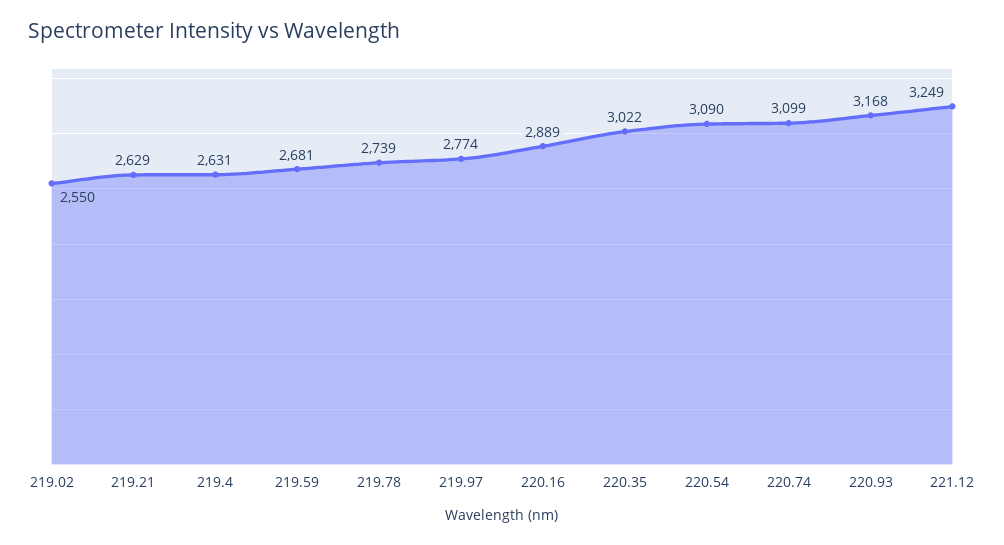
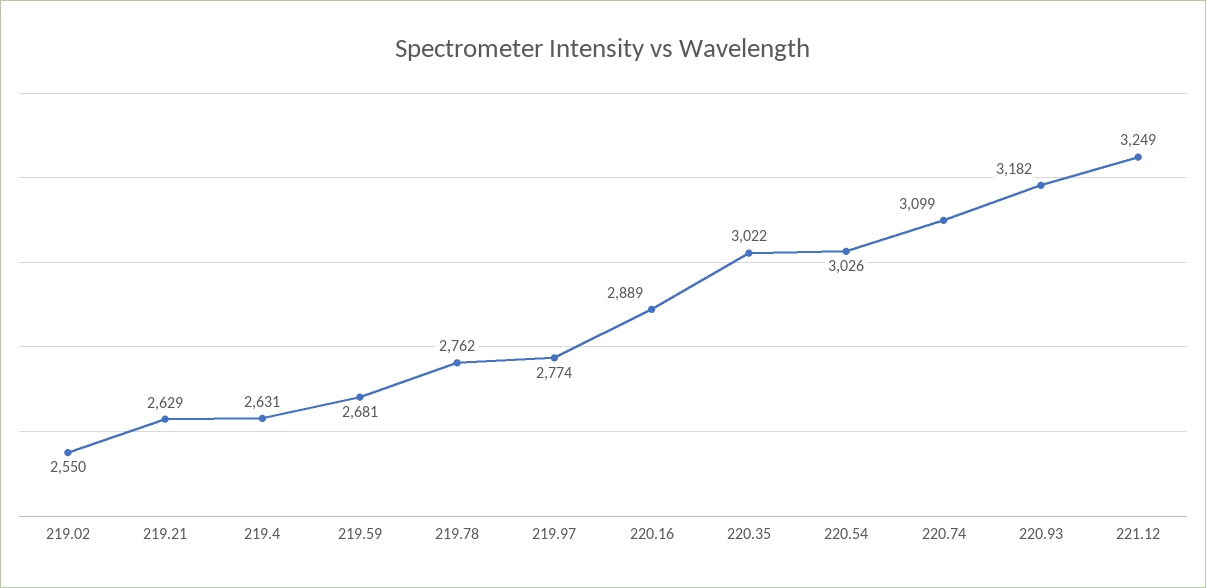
219.78: 2739 -> 2762
220.54: 3090 -> 3026
220.93: 3168 -> 3182

